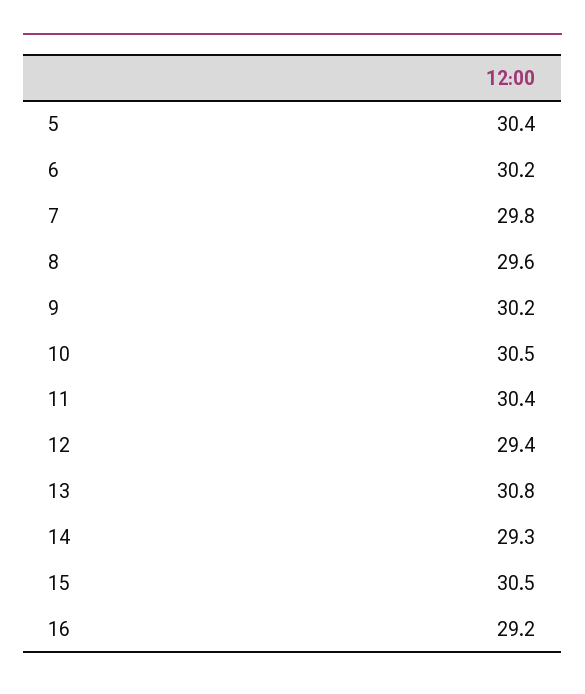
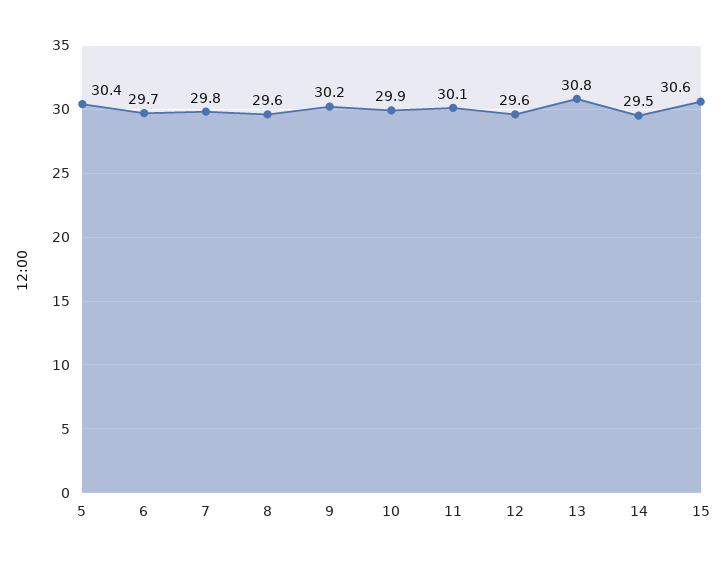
6: 30.2 -> 29.7
10: 30.5 -> 29.9
11: 30.4 -> 30.1
12: 29.4 -> 29.6
14: 29.3 -> 29.5
15: 30.5 -> 30.6
16: 29.2 -> none

